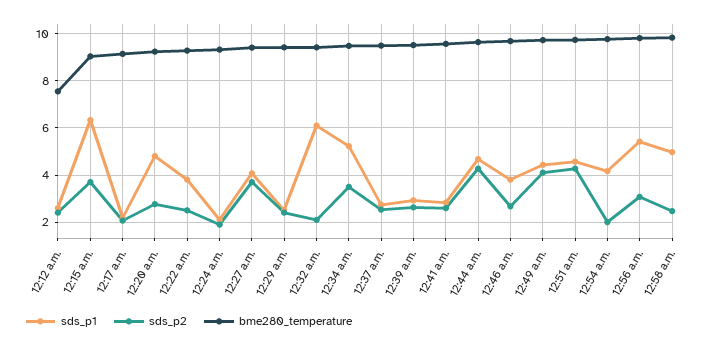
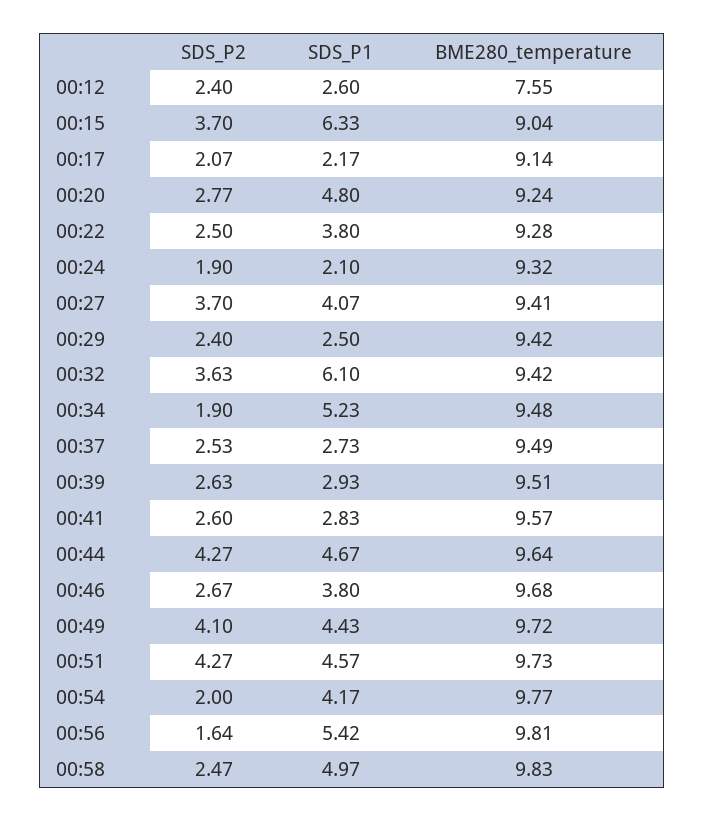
sds_p2, 12:32 a.m.: 2 -> 3.63
sds_p2, 12:34 a.m.: 3.5 -> 1.9
sds_p2, 12:56 a.m.: 3 -> 1.64

